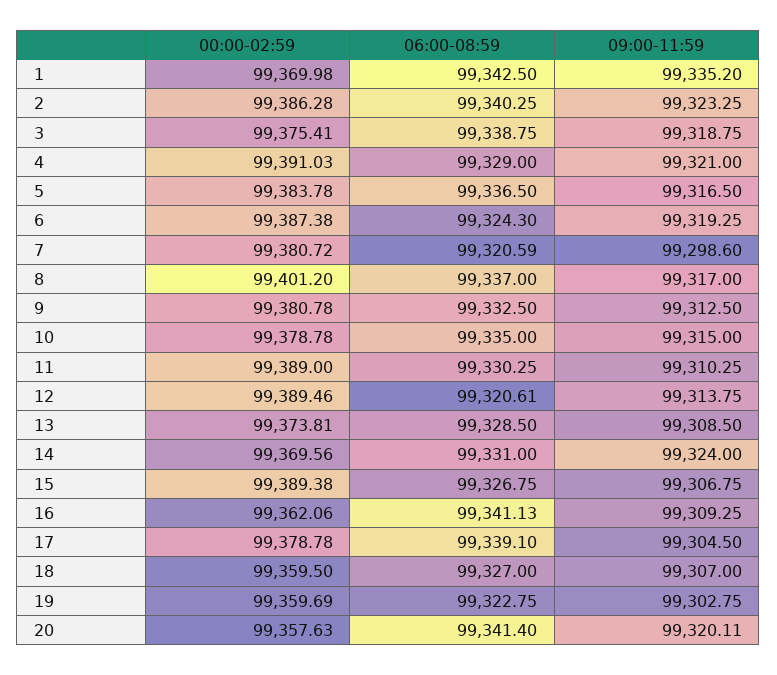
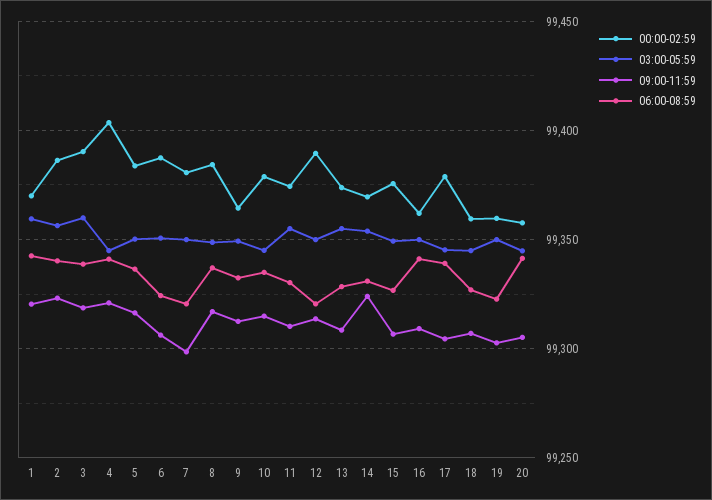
09:00-11:59, 1: 99335.2 -> 99320
00:00-02:59, 3: 99375.41 -> 99390
00:00-02:59, 4: 99391.03 -> 99405
06:00-08:59, 4: 99329 -> 99340
09:00-11:59, 6: 99319.25 -> 99305
00:00-02:59, 8: 99401.2 -> 99385
00:00-02:59, 9: 99380.78 -> 99365
00:00-02:59, 11: 99389 -> 99375
00:00-02:59, 15: 99389.38 -> 99375
09:00-11:59, 20: 99320.11 -> 99305
03:00-05:59, 1: none -> 99360
03:00-05:59, 2: none -> 99355
03:00-05:59, 3: none -> 99360
03:00-05:59, 4: none -> 99345
03:00-05:59, 5: none -> 99350
03:00-05:59, 6: none -> 99350
03:00-05:59, 7: none -> 99350
03:00-05:59, 8: none -> 99350
03:00-05:59, 9: none -> 99350
03:00-05:59, 10: none -> 99345
03:00-05:59, 11: none -> 99355
03:00-05:59, 12: none -> 99350
03:00-05:59, 13: none -> 99355
03:00-05:59, 14: none -> 99355
03:00-05:59, 15: none -> 99350
03:00-05:59, 16: none -> 99350
03:00-05:59, 17: none -> 99345
03:00-05:59, 18: none -> 99345
03:00-05:59, 19: none -> 99350
03:00-05:59, 20: none -> 99345

